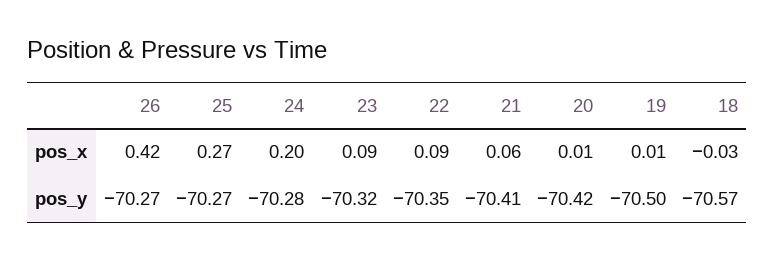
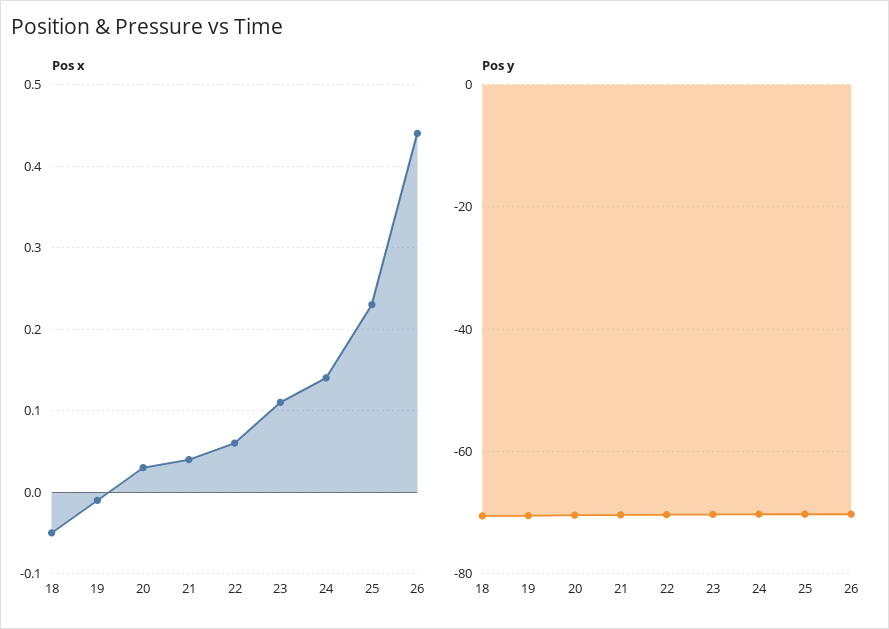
pos_x, 26: 0.42 -> 0.44
pos_x, 25: 0.27 -> 0.23
pos_x, 24: 0.2 -> 0.14
pos_x, 23: 0.09 -> 0.11
pos_x, 22: 0.09 -> 0.06
pos_x, 21: 0.06 -> 0.04
pos_x, 20: 0.01 -> 0.03
pos_x, 19: 0.01 -> -0.01
pos_x, 18: -0.03 -> -0.05

